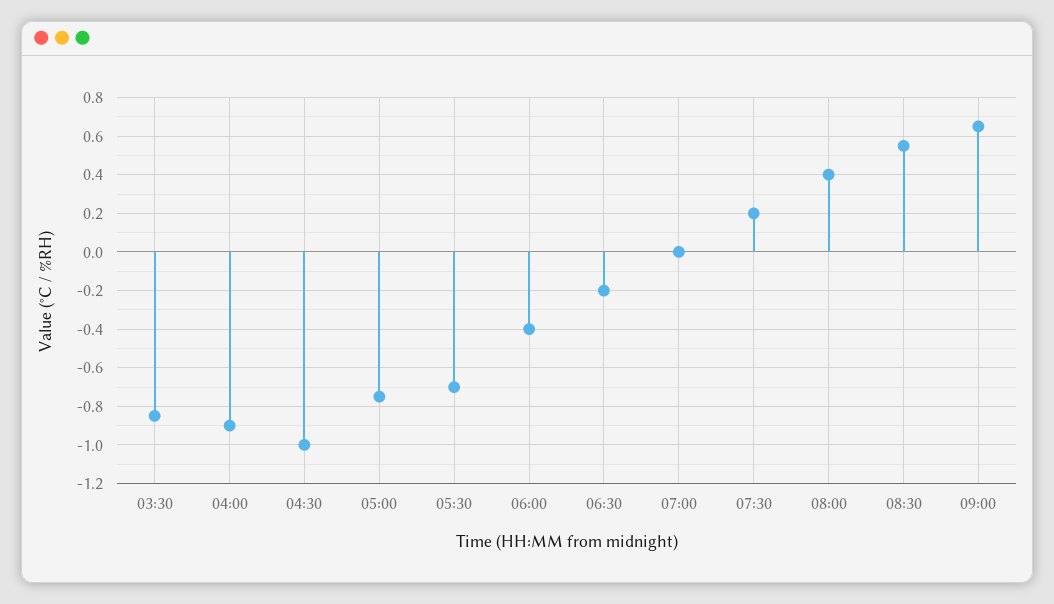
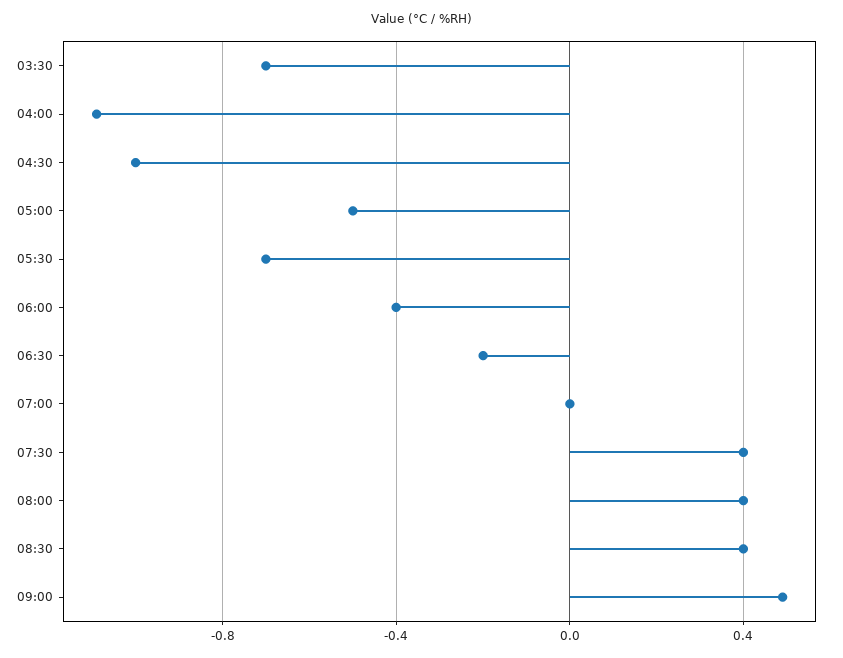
03:30: -0.85 -> -0.7
04:00: -0.9 -> -1.1
05:00: -0.75 -> -0.5
07:30: 0.2 -> 0.4
08:30: 0.55 -> 0.4
09:00: 0.65 -> 0.5

